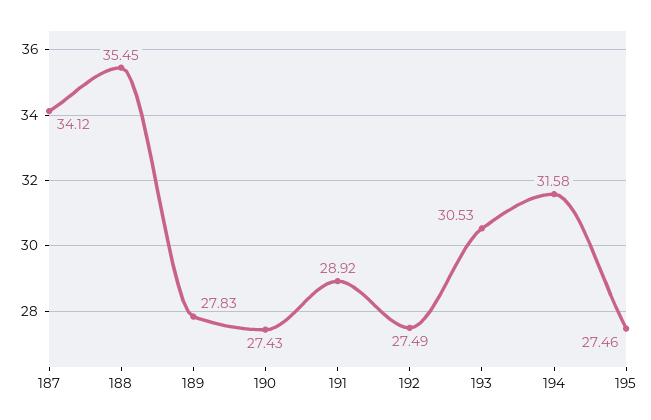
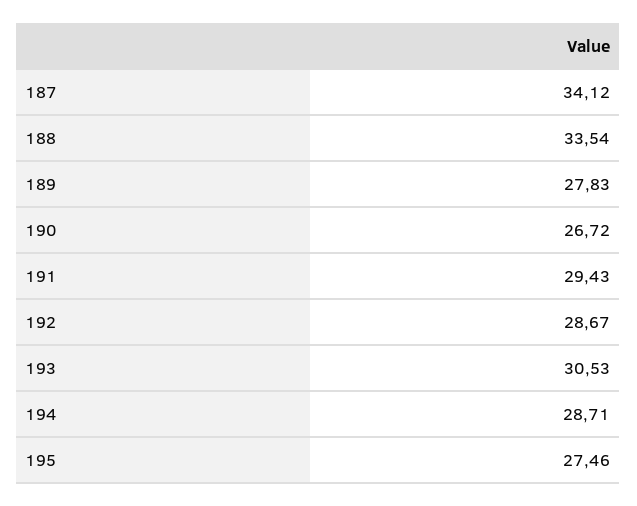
188: 35.45 -> 33.54
190: 27.43 -> 26.72
191: 28.92 -> 29.43
192: 27.49 -> 28.67
194: 31.58 -> 28.71

